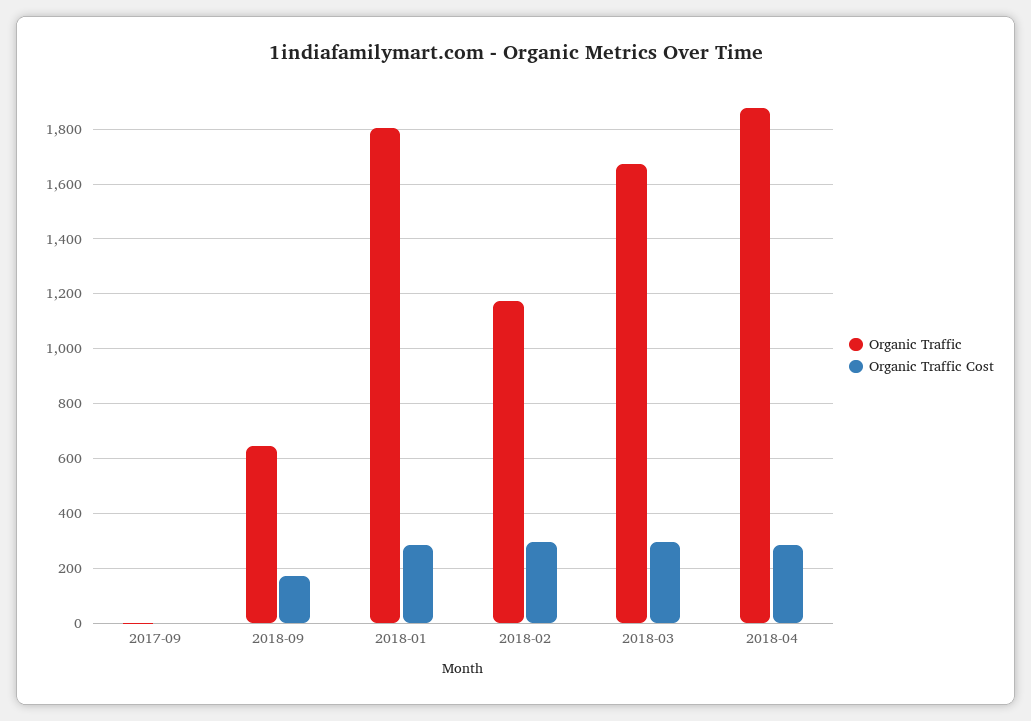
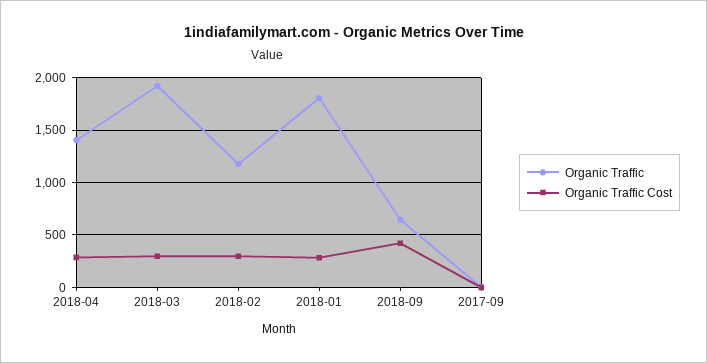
Organic Traffic Cost, 2018-09: 175 -> 400
Organic Traffic, 2018-03: 1675 -> 1900
Organic Traffic, 2018-04: 1875 -> 1400

